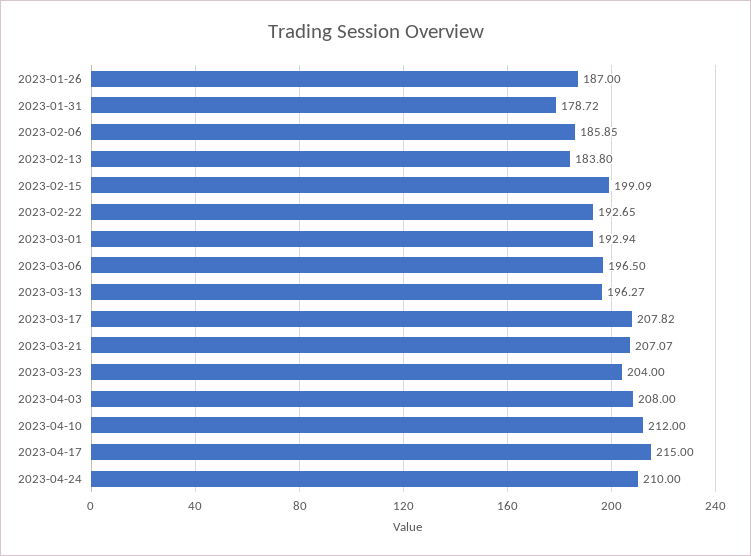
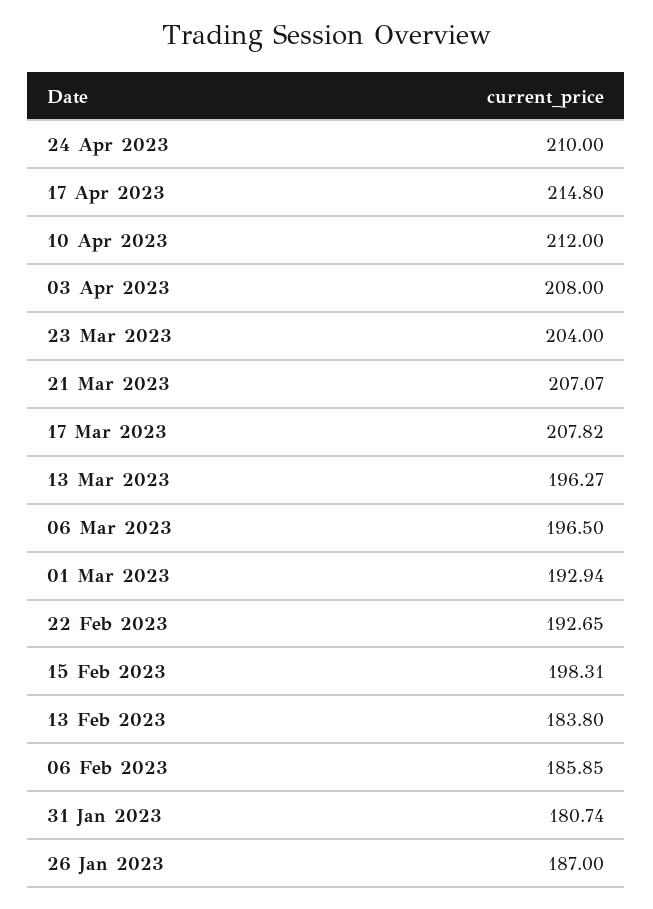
2023-01-31: 178.72 -> 180.74
2023-02-15: 199.09 -> 198.31
2023-04-17: 215 -> 214.8

